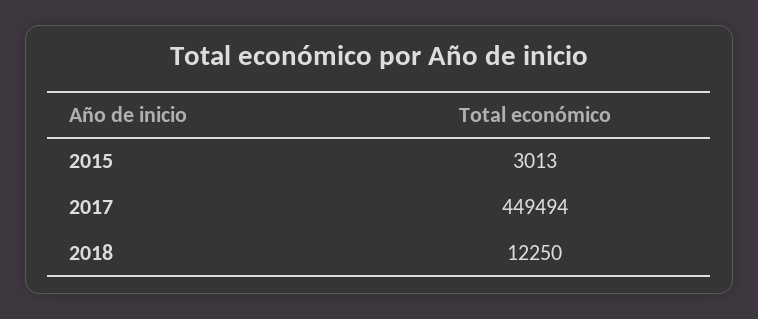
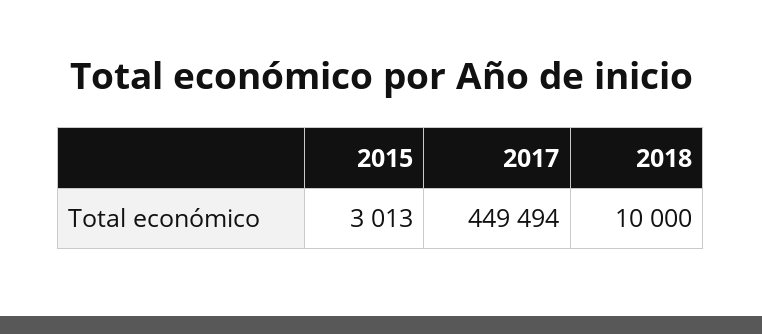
2018: 12250 -> 10000

